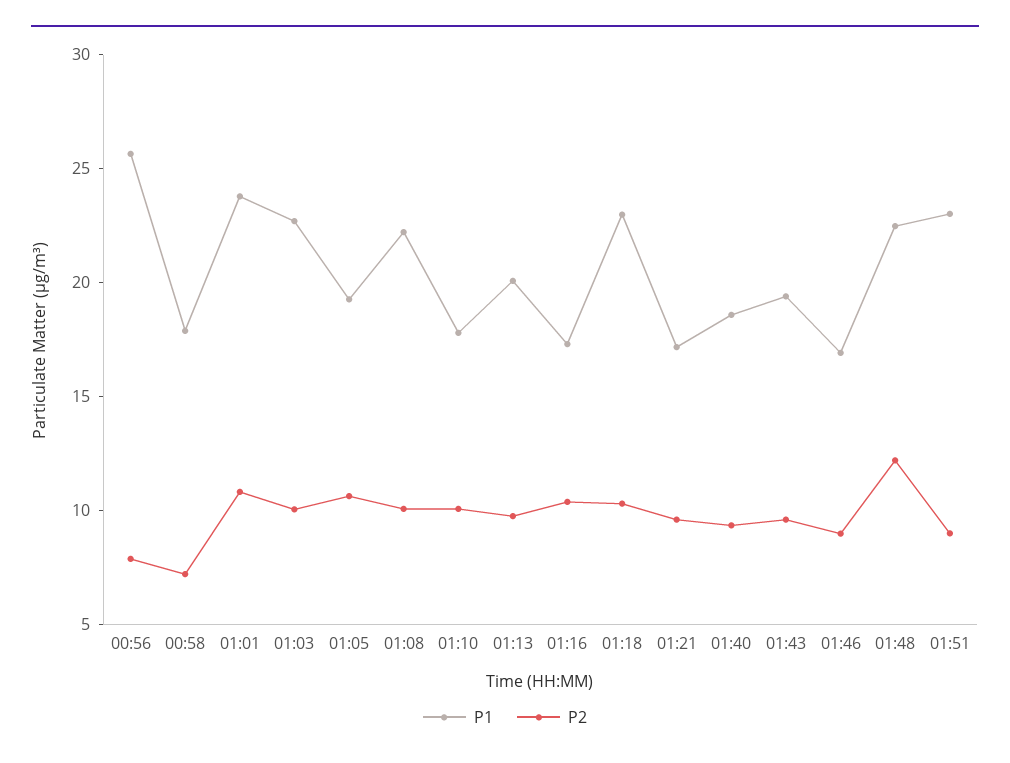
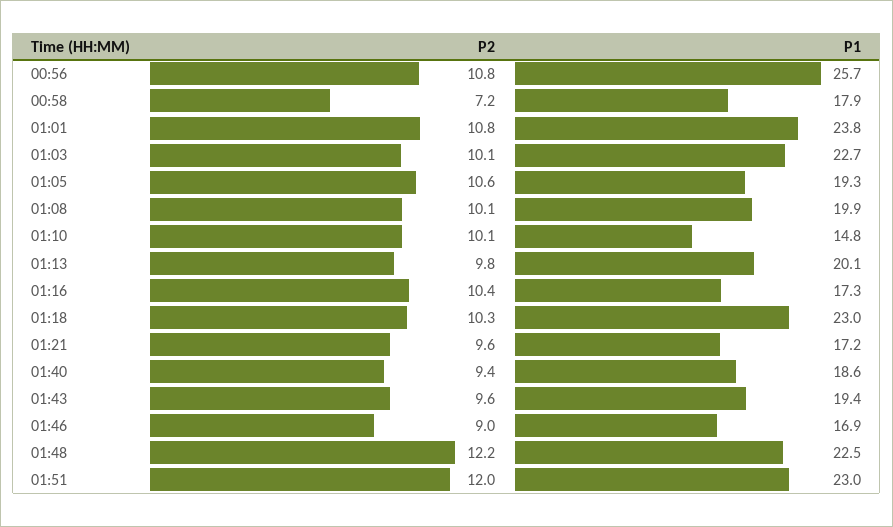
P2, 00:56: 8 -> 10.8
P1, 01:08: 22 -> 19.9
P1, 01:10: 18 -> 14.8
P2, 01:51: 9 -> 12

